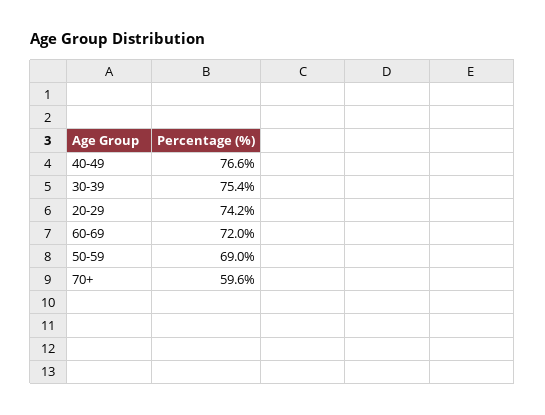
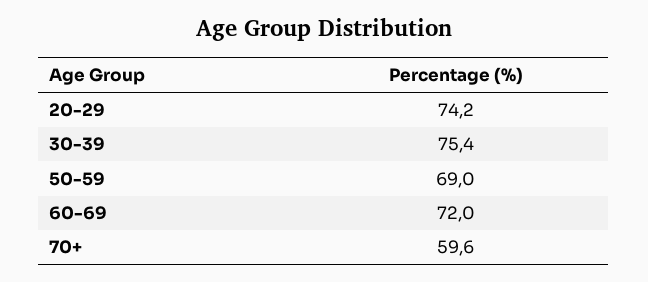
40-49: 76.6 -> none

